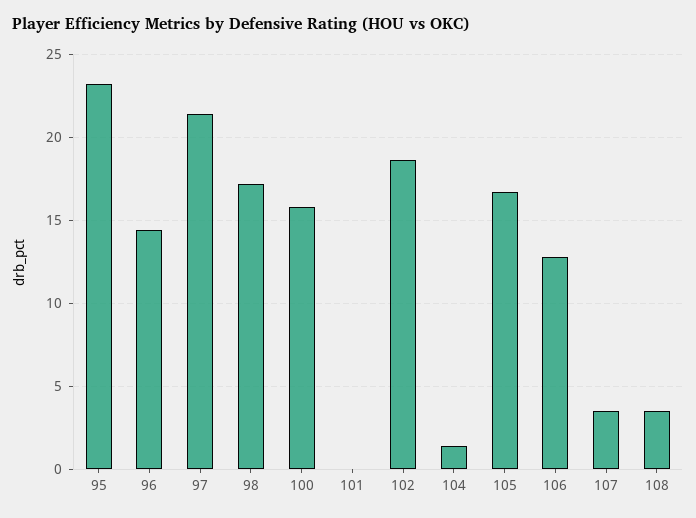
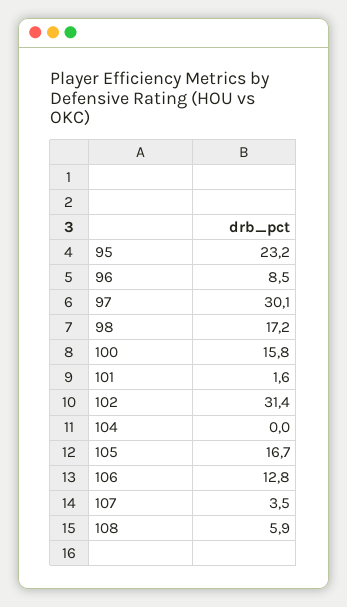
96: 14.5 -> 8.5
97: 21.5 -> 30.1
101: 0 -> 1.6
102: 18.5 -> 31.4
104: 1.5 -> 0
108: 3.5 -> 5.9

